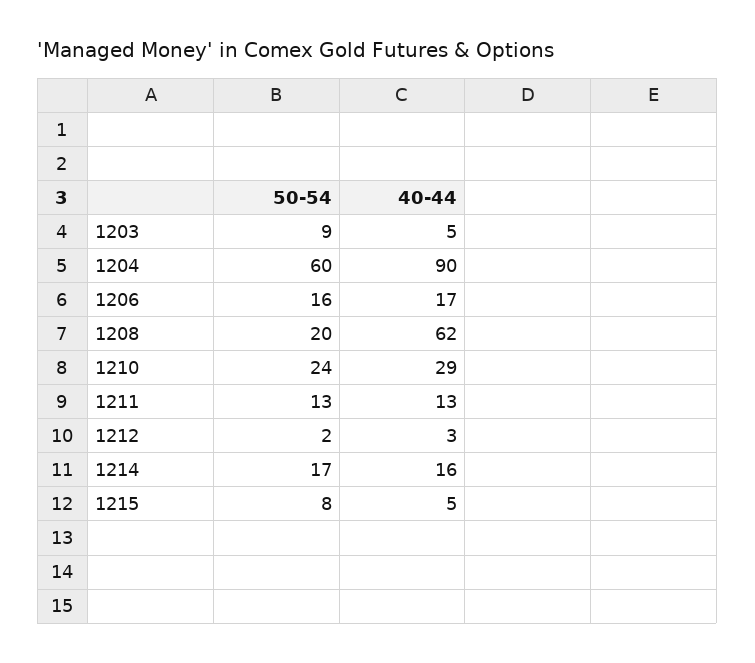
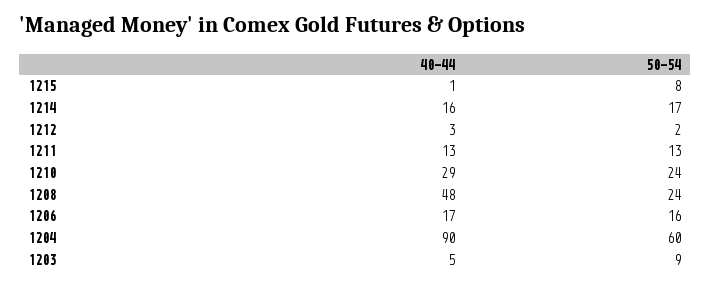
50-54, 1208: 20 -> 24
40-44, 1208: 62 -> 48
40-44, 1215: 5 -> 1

